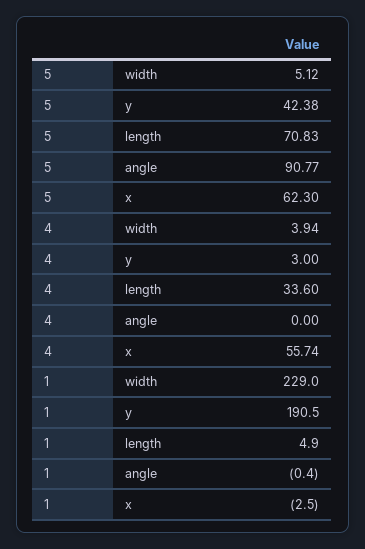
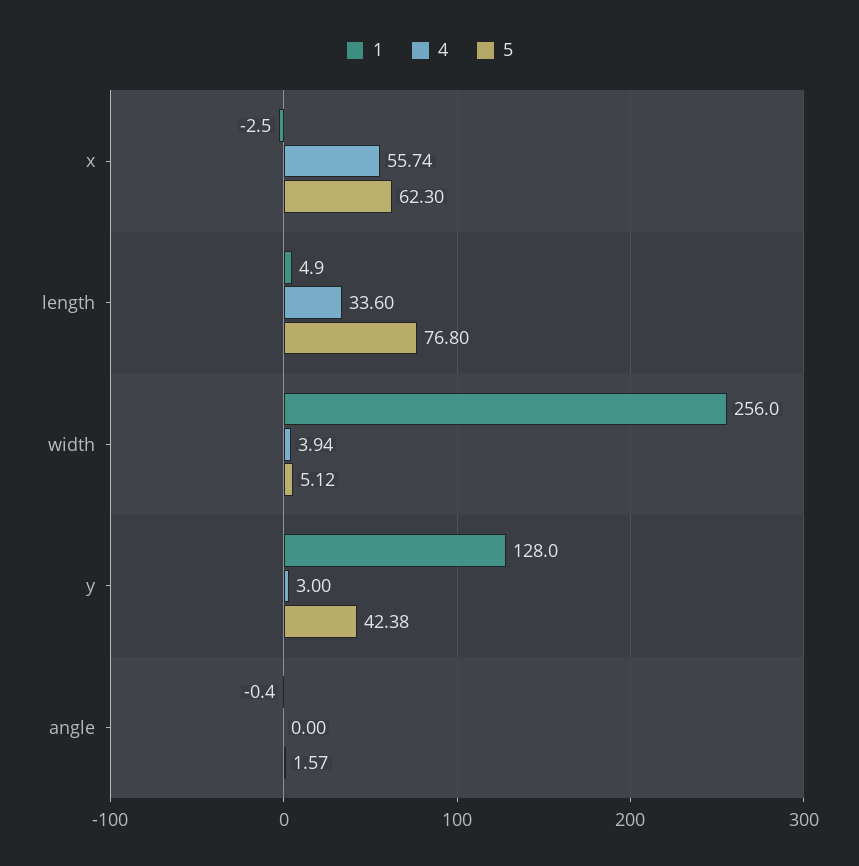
5, length: 70.83 -> 76.8
5, angle: 90.77 -> 1.57
1, width: 229 -> 256
1, y: 190.5 -> 128

